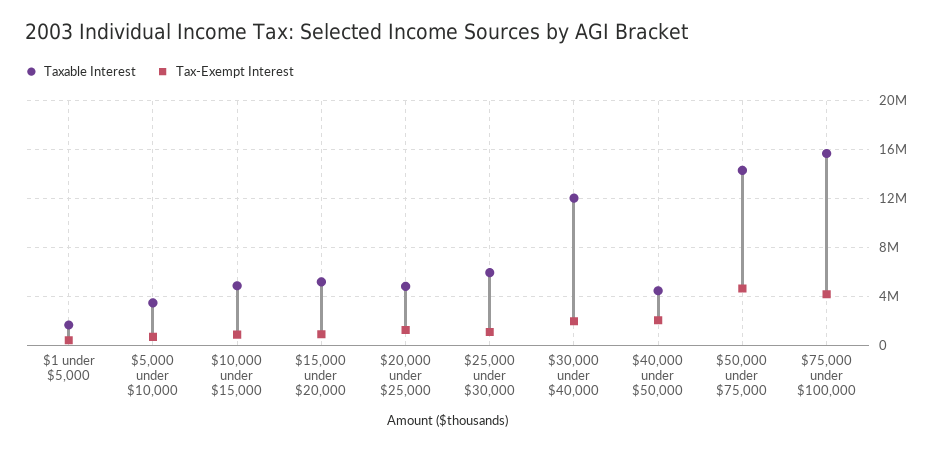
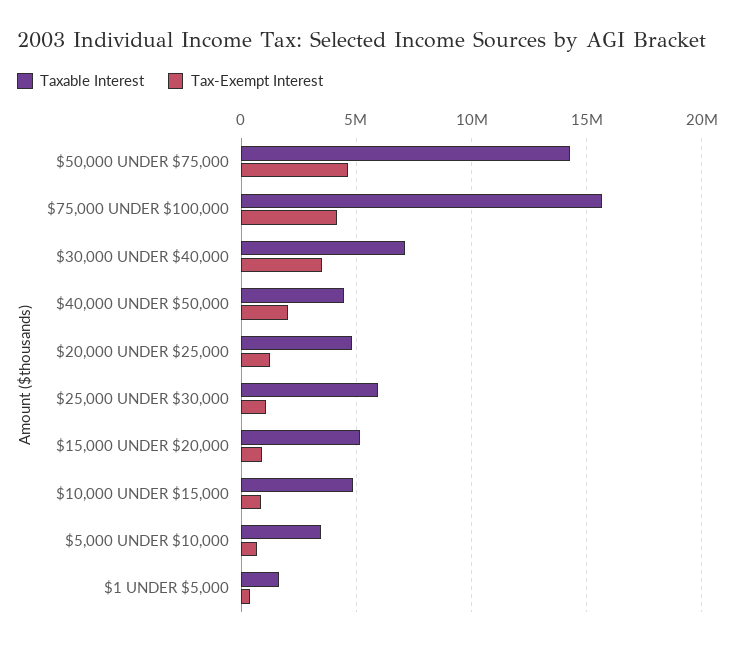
Taxable Interest, $30,000 under $40,000: 12000000 -> 7000000
Tax-Exempt Interest, $30,000 under $40,000: 2000000 -> 3500000

